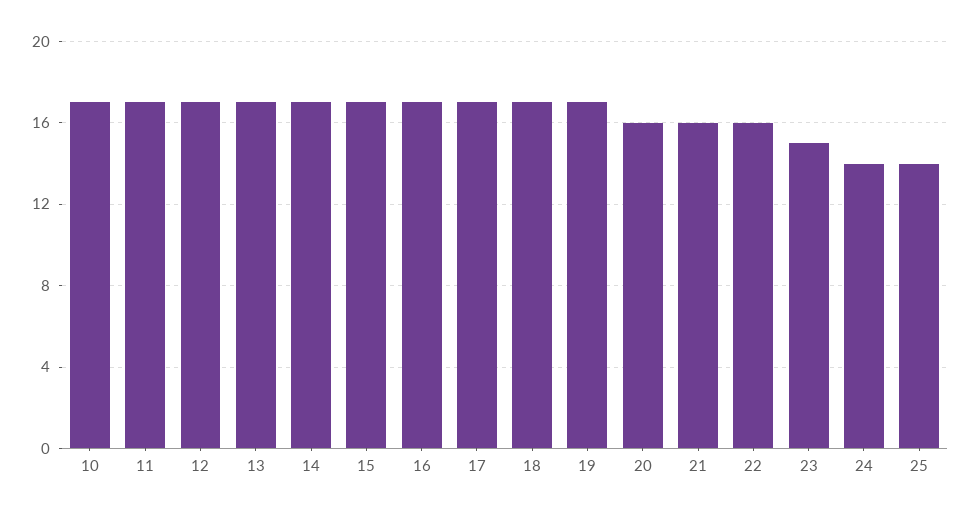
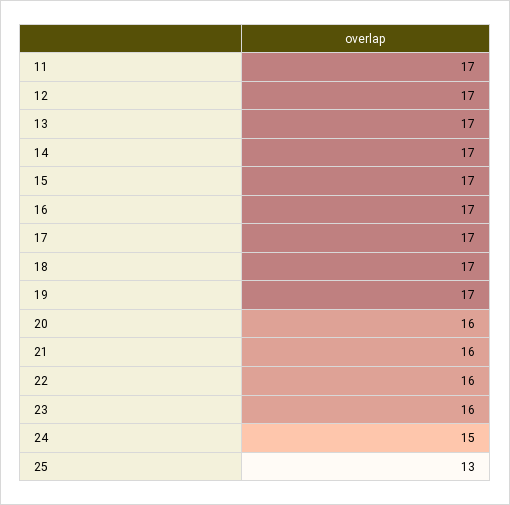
10: 17 -> none
23: 15 -> 16
24: 14 -> 15
25: 14 -> 13

